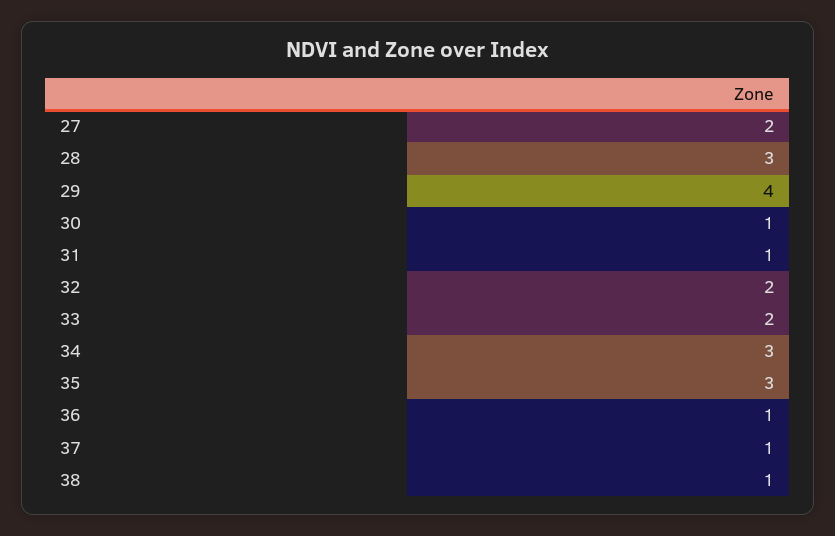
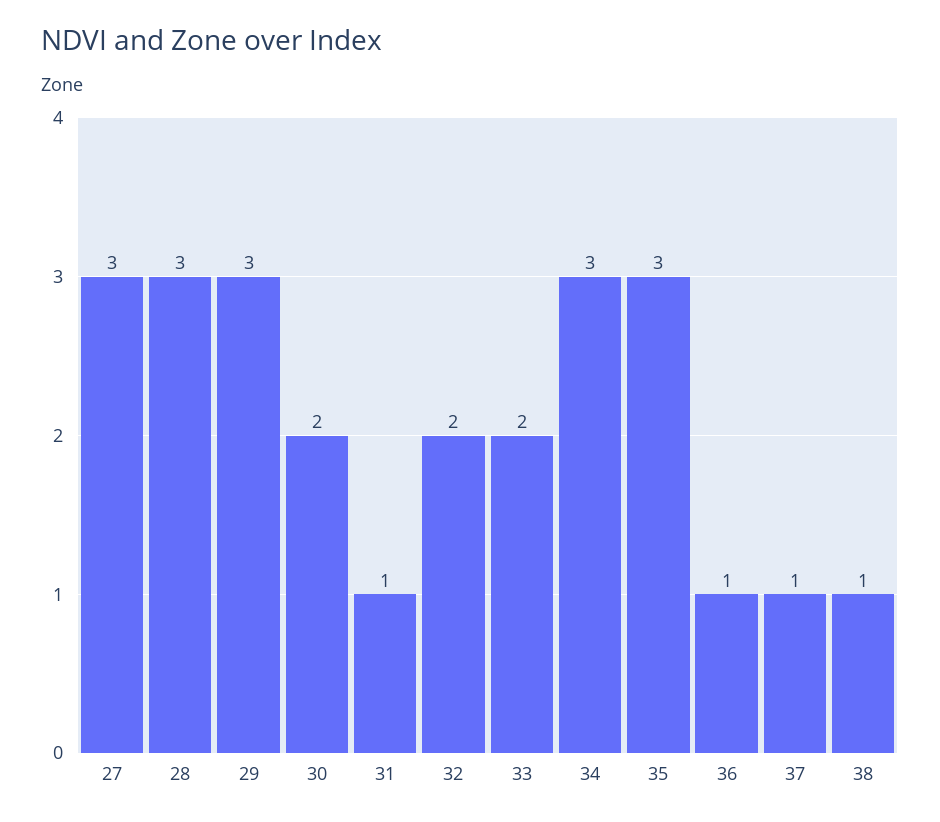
27: 2 -> 3
29: 4 -> 3
30: 1 -> 2

